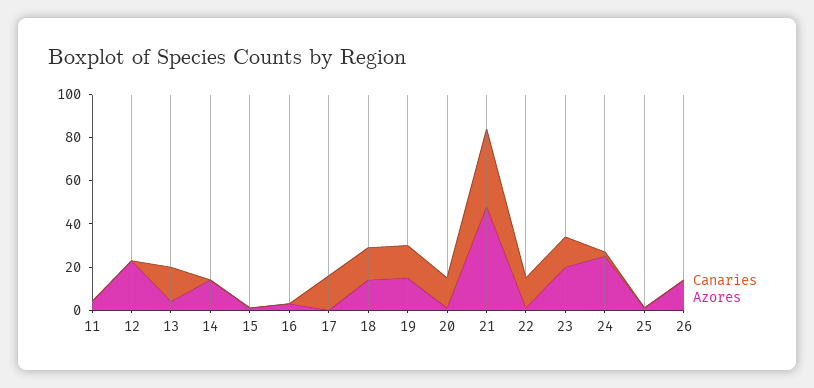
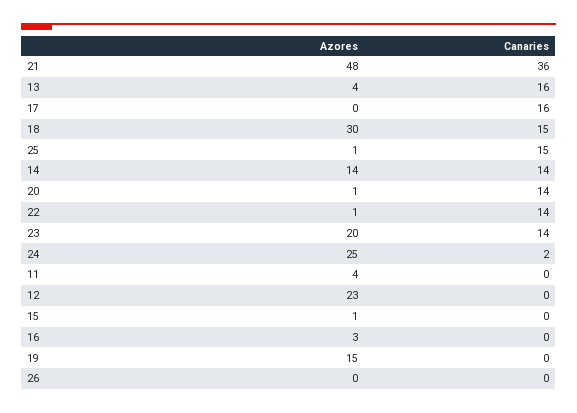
Canaries, 14: 0 -> 14
Azores, 18: 15 -> 30
Canaries, 19: 15 -> 0
Canaries, 25: 0 -> 15
Azores, 26: 15 -> 0

